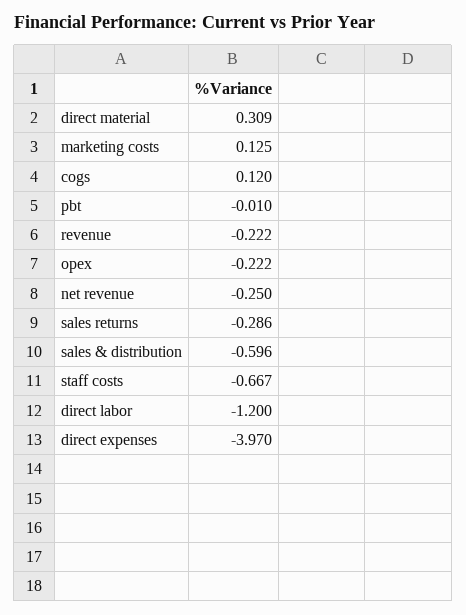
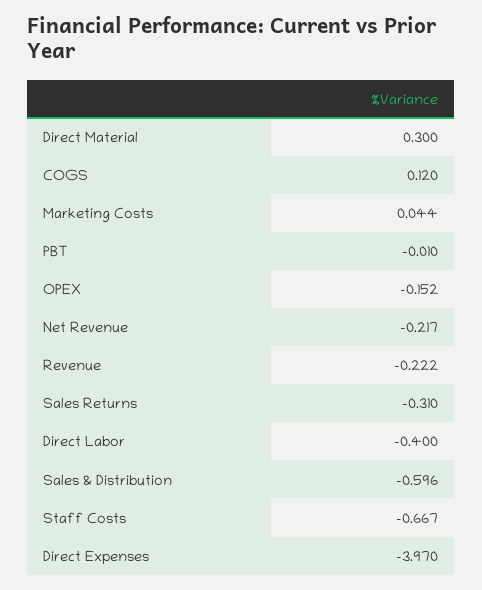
direct material: 0.309 -> 0.3
marketing costs: 0.125 -> 0.044
opex: -0.222 -> -0.152
net revenue: -0.25 -> -0.217
sales returns: -0.286 -> -0.31
direct labor: -1.2 -> -0.4

